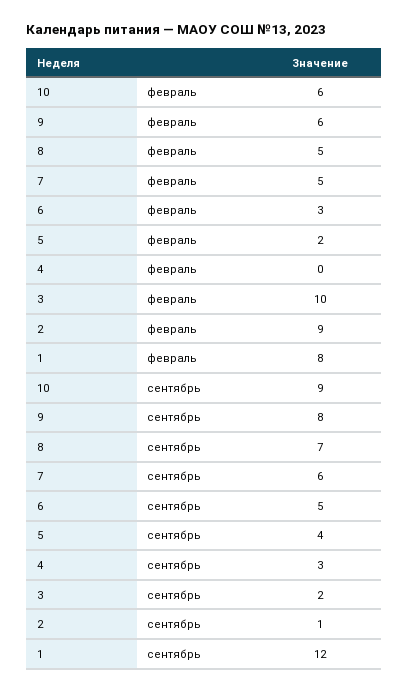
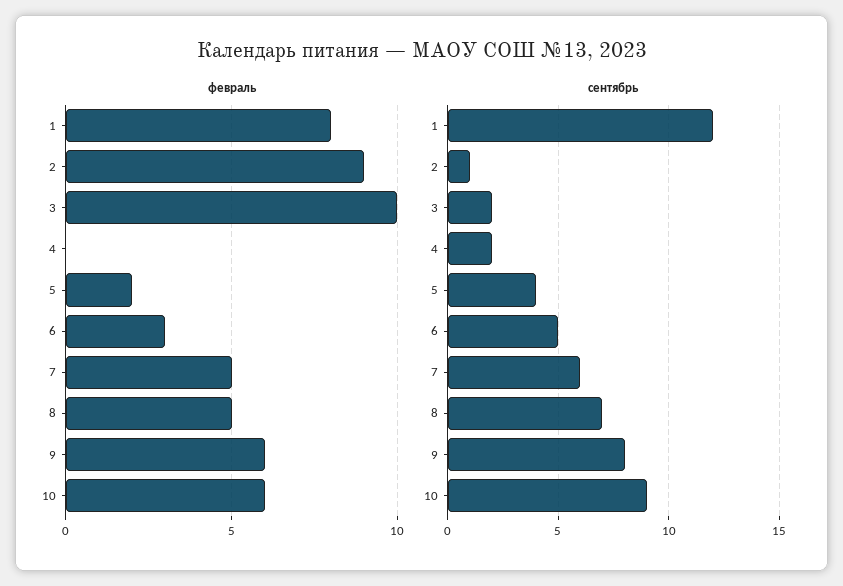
сентябрь, 4: 3 -> 2

